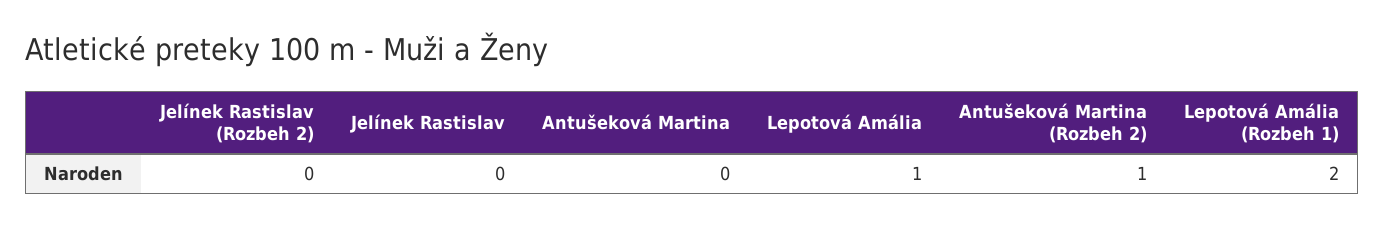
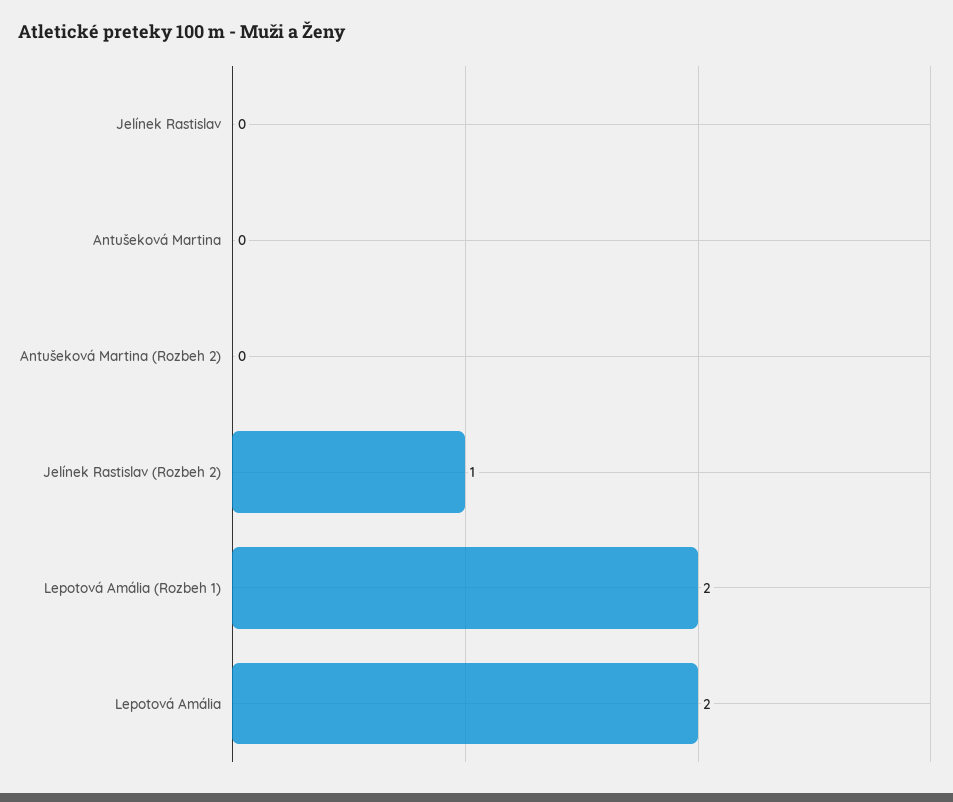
Jelínek Rastislav (Rozbeh 2): 0 -> 1
Lepotová Amália: 1 -> 2
Antušeková Martina (Rozbeh 2): 1 -> 0

